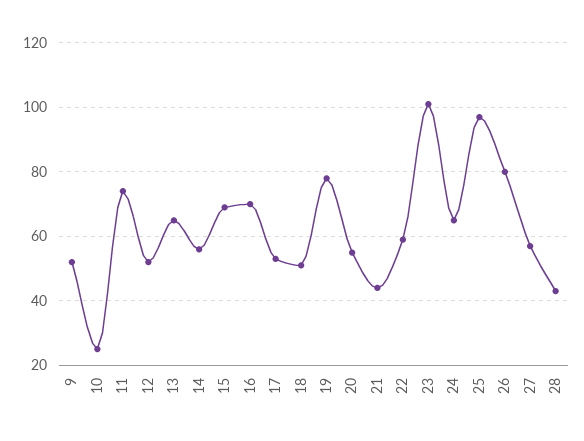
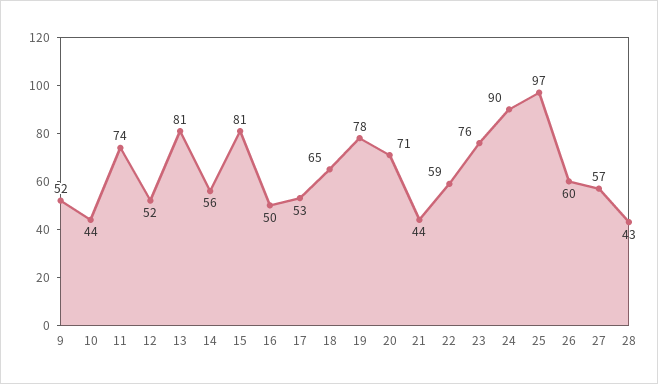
10: 25 -> 44
13: 65 -> 81
15: 70 -> 81
16: 70 -> 50
18: 50 -> 65
20: 55 -> 71
23: 100 -> 76
24: 65 -> 90
26: 80 -> 60

